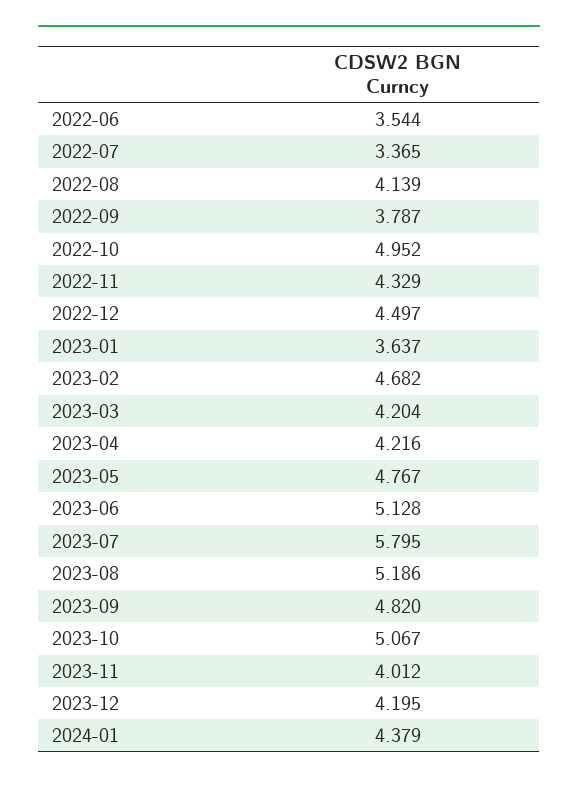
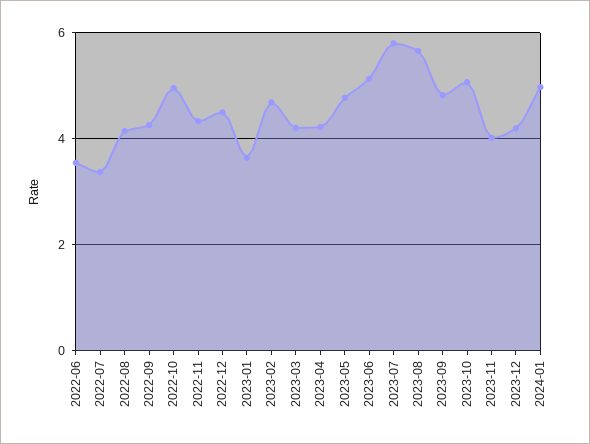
2022-09: 3.787 -> 4.2
2023-08: 5.186 -> 5.6
2024-01: 4.379 -> 5

